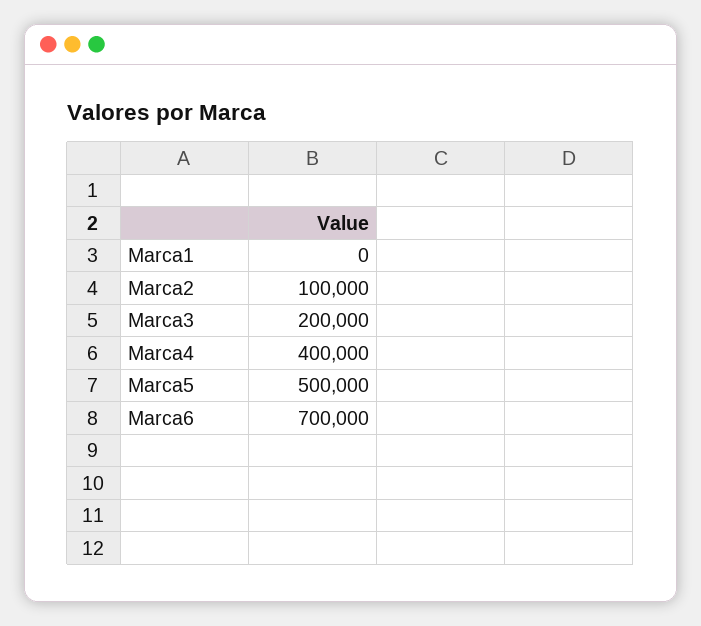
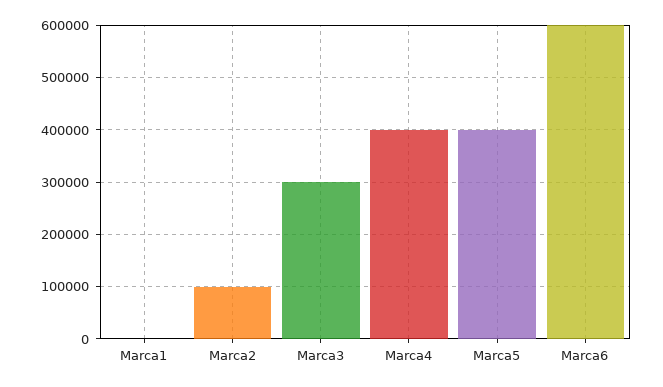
Marca3: 200000 -> 300000
Marca5: 500000 -> 400000
Marca6: 700000 -> 600000

